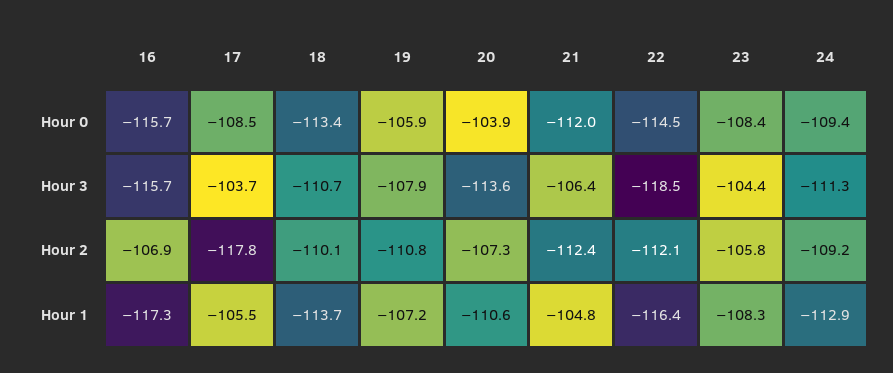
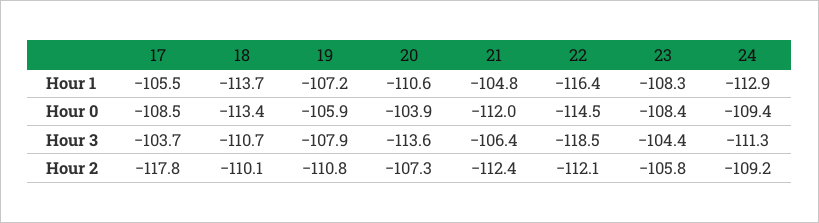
16, Hour 0: -115.7 -> none
16, Hour 3: -115.7 -> none
16, Hour 2: -106.9 -> none
16, Hour 1: -117.3 -> none

